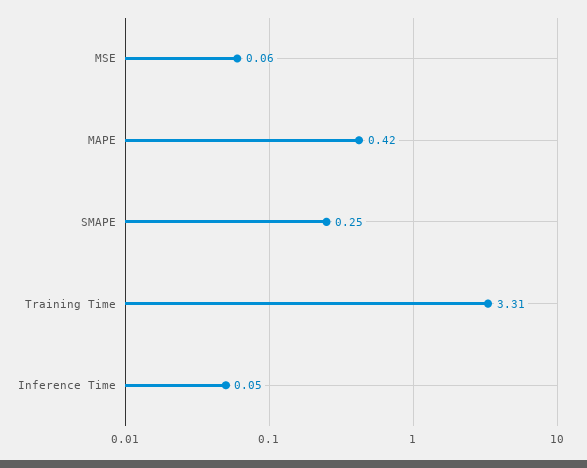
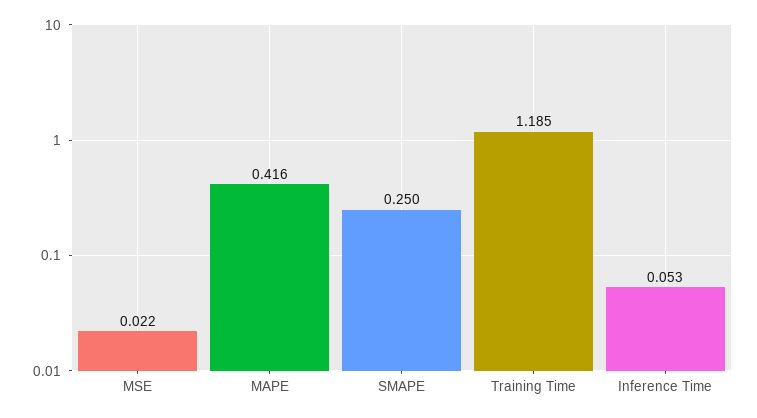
MSE: 0.06 -> 0.022
Training Time: 3.31 -> 1.185

